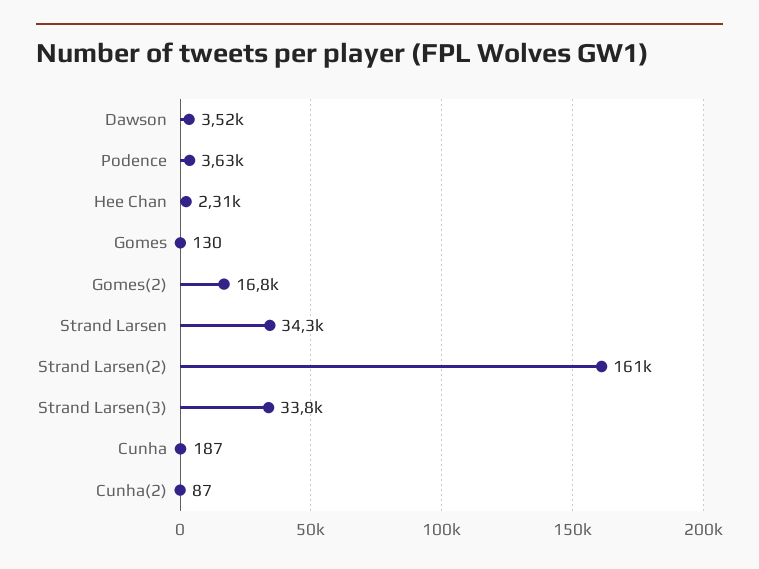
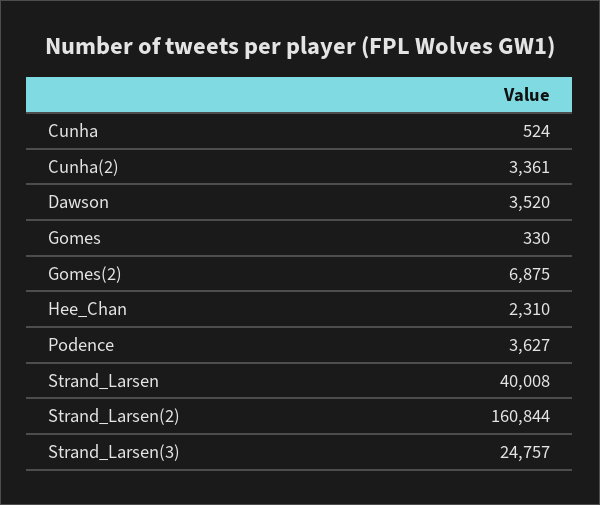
Gomes: 130 -> 330
Gomes(2): 16800 -> 6875
Strand Larsen: 34300 -> 40008
Strand Larsen(3): 33800 -> 24757
Cunha: 187 -> 524
Cunha(2): 87 -> 3361

